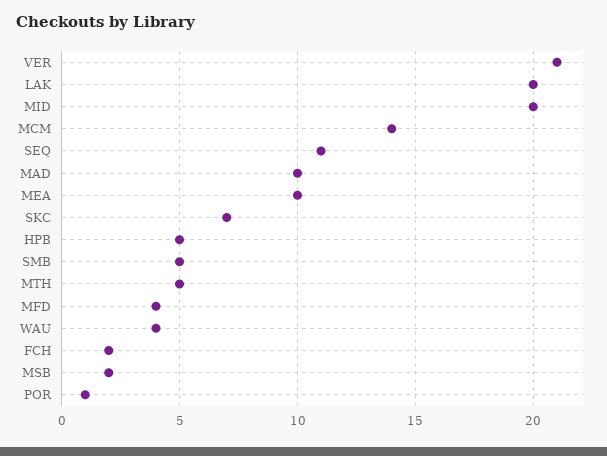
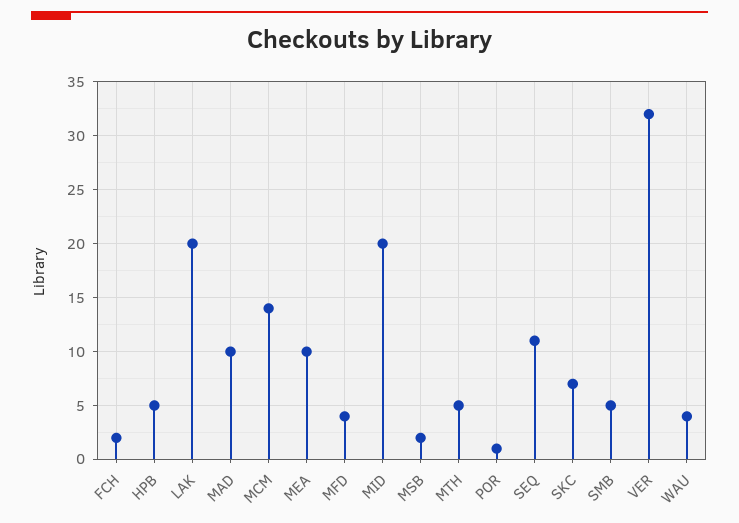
VER: 21 -> 32

